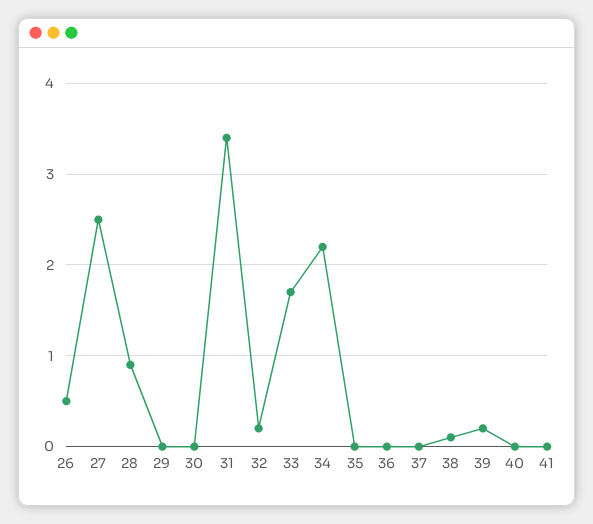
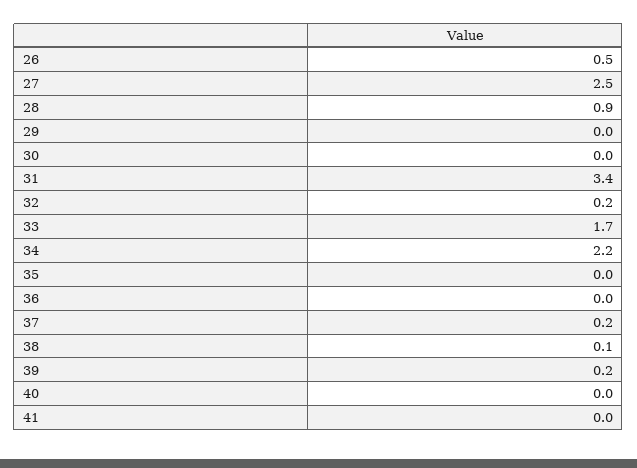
37: 0 -> 0.2

